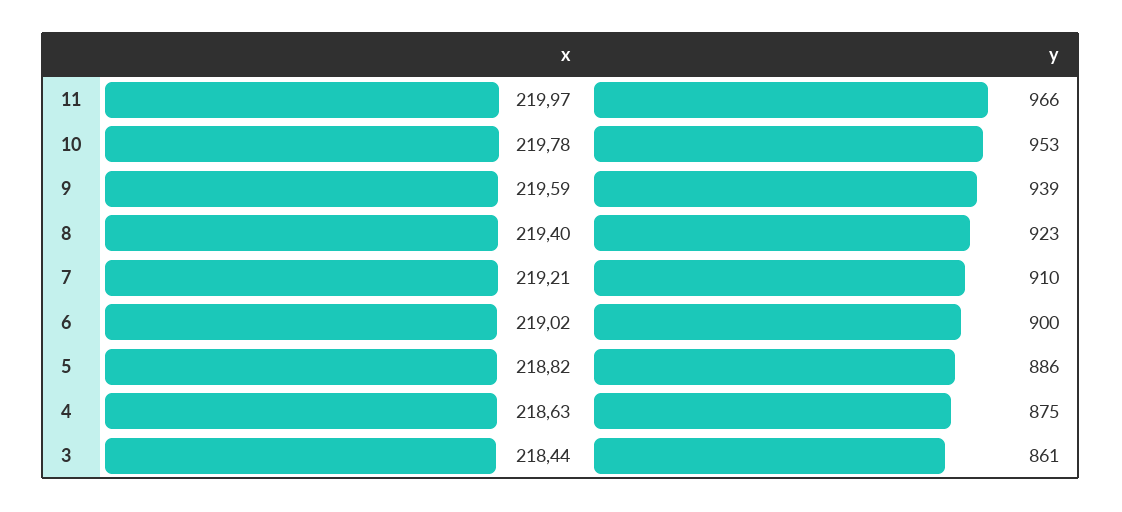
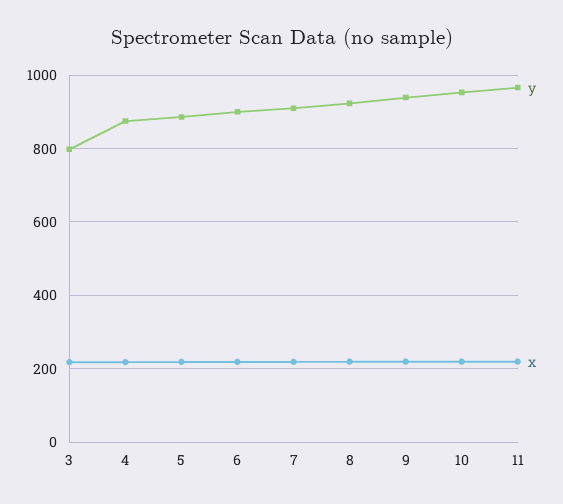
y, 3: 861 -> 800

